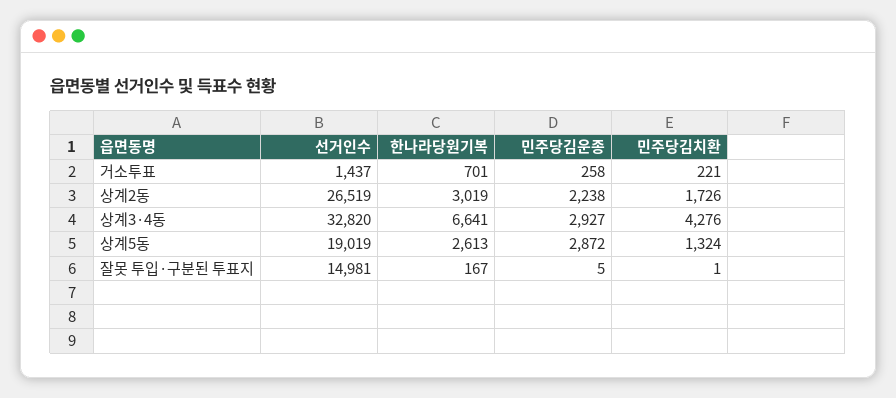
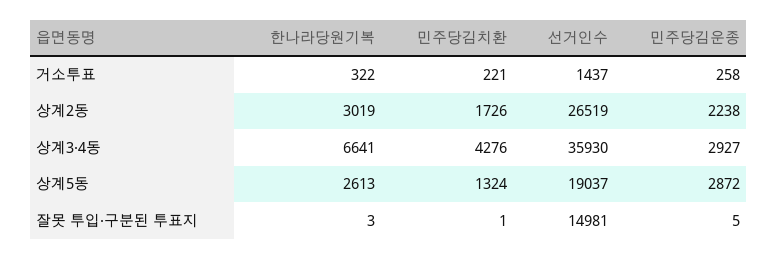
한나라당원기복, 거소투표: 701 -> 322
선거인수, 상계3·4동: 32820 -> 35930
선거인수, 상계5동: 19019 -> 19037
한나라당원기복, 잘못 투입·구분된 투표지: 167 -> 3

